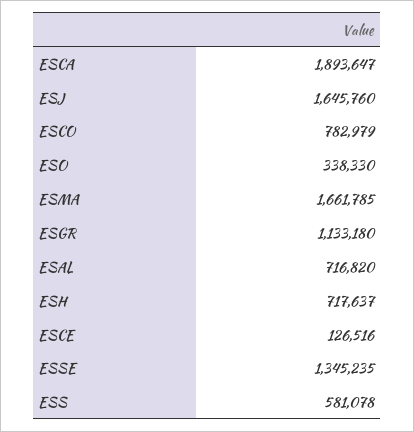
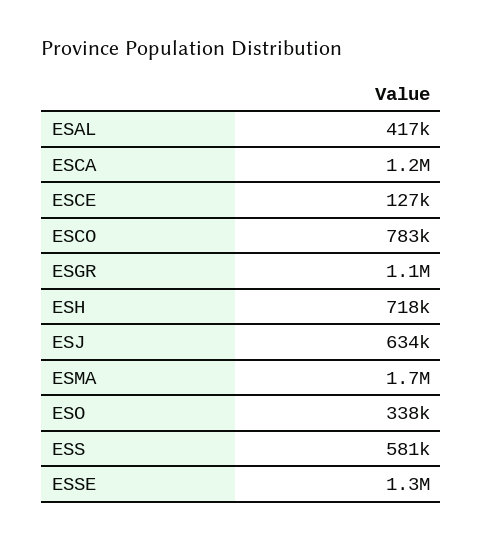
ESCA: 1893647 -> 1200000
ESJ: 1645760 -> 634000
ESAL: 716820 -> 417000

